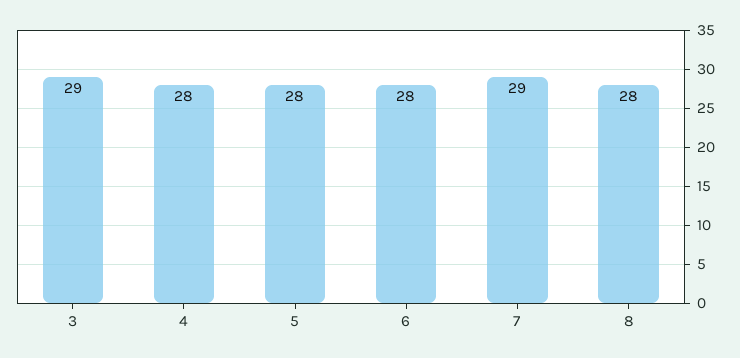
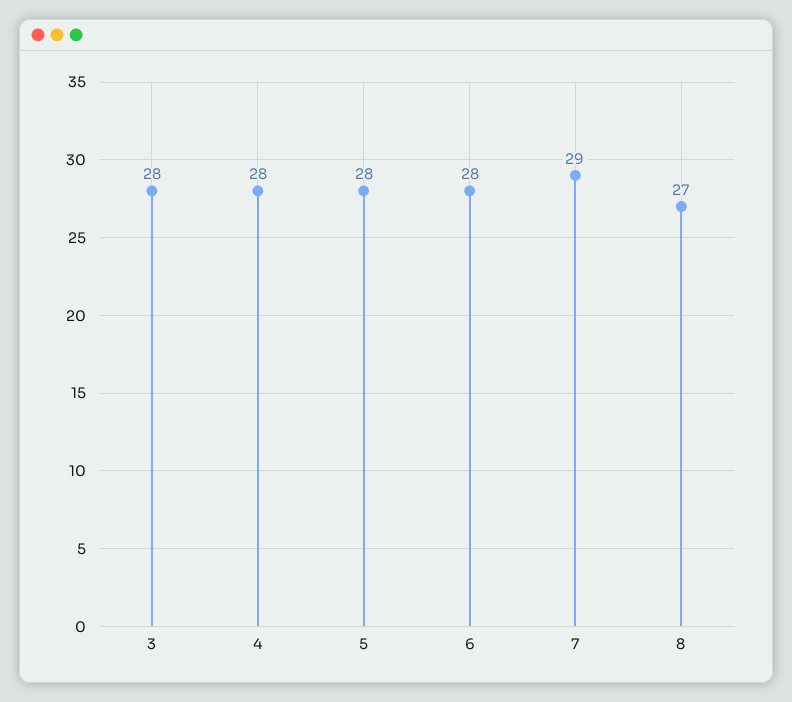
3: 29 -> 28
8: 28 -> 27

